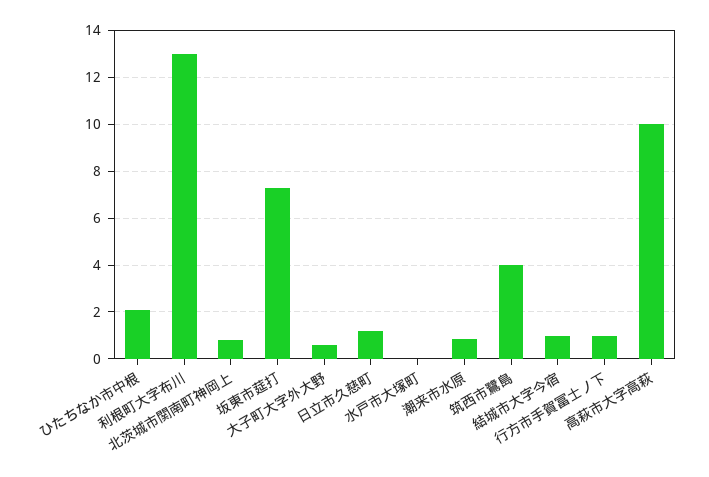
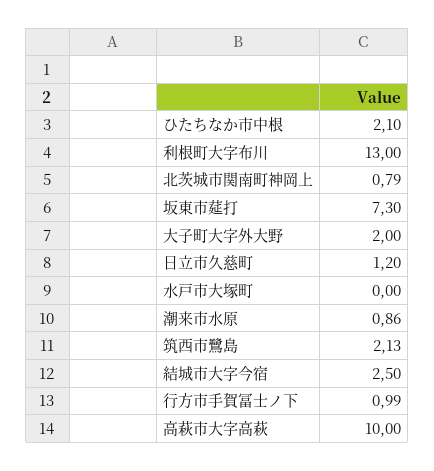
大子町大字外大野: 0.5 -> 2
筑西市鷺島: 4 -> 2.13
結城市大字今宿: 1 -> 2.5

